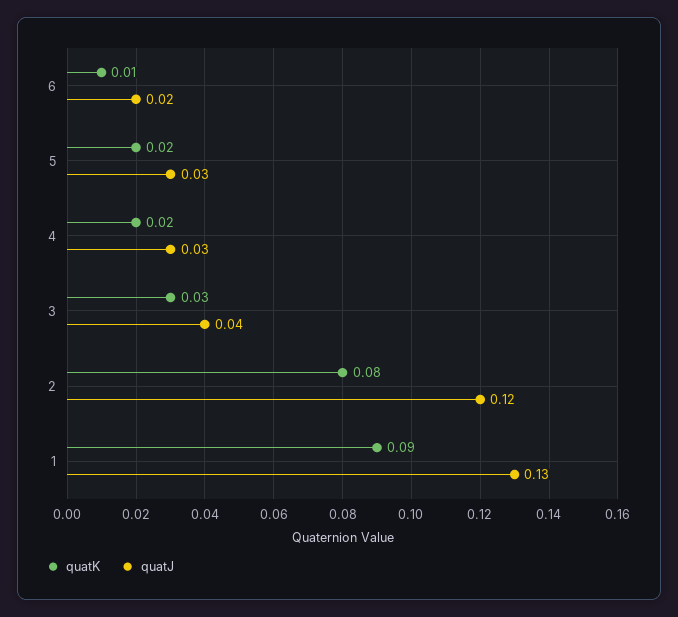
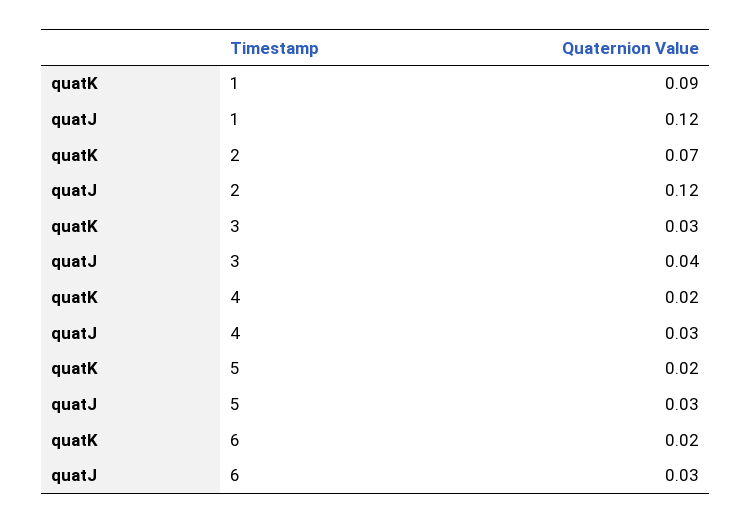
quatK, 6: 0.01 -> 0.02
quatJ, 6: 0.02 -> 0.03
quatK, 2: 0.08 -> 0.07
quatJ, 1: 0.13 -> 0.12

